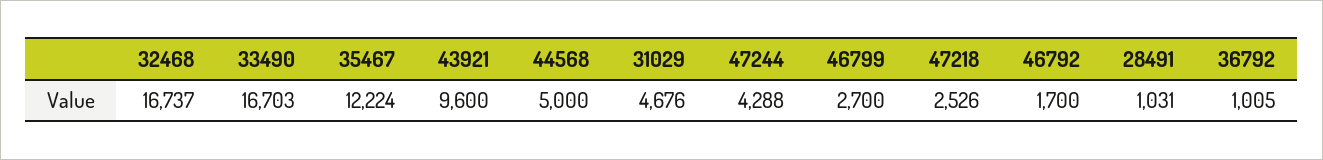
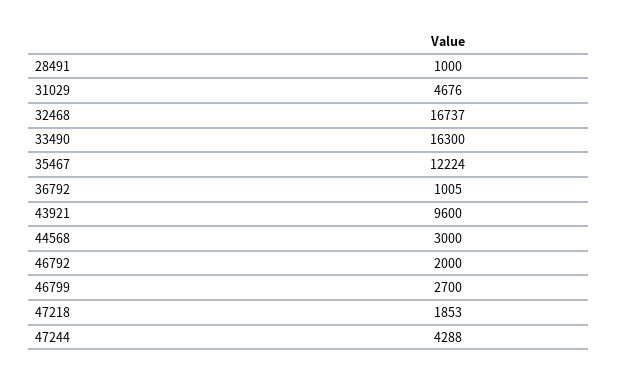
33490: 16703 -> 16300
44568: 5000 -> 3000
47218: 2526 -> 1853
46792: 1700 -> 2000
28491: 1031 -> 1000

